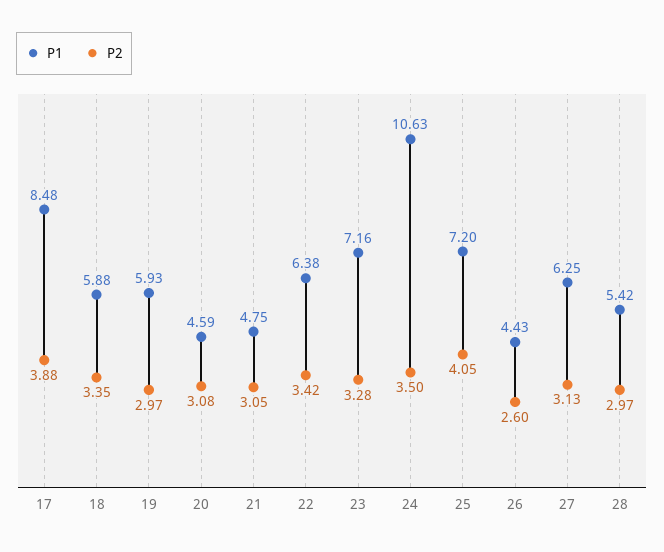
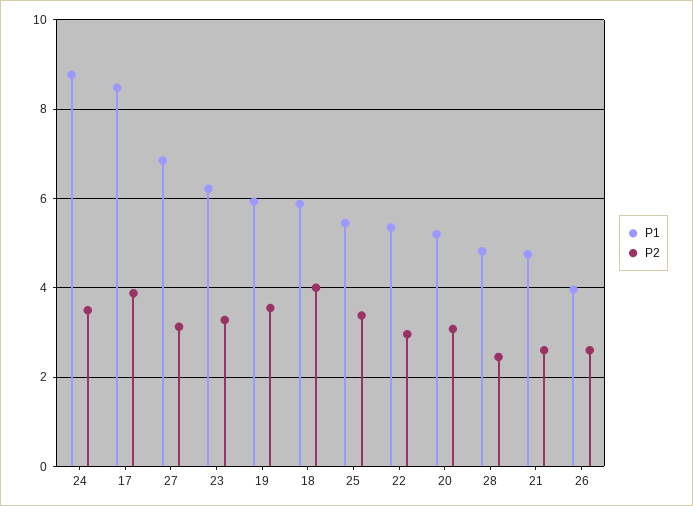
P2, 18: 3.35 -> 4
P2, 19: 2.97 -> 3.6
P1, 20: 4.59 -> 5.2
P2, 21: 3.05 -> 2.6
P1, 22: 6.38 -> 5.4
P2, 22: 3.42 -> 3
P1, 23: 7.16 -> 6.2
P1, 24: 10.63 -> 8.8
P1, 25: 7.2 -> 5.4
P2, 25: 4.05 -> 3.4
P1, 26: 4.43 -> 4
P1, 27: 6.25 -> 6.8
P1, 28: 5.42 -> 4.8
P2, 28: 2.97 -> 2.4

